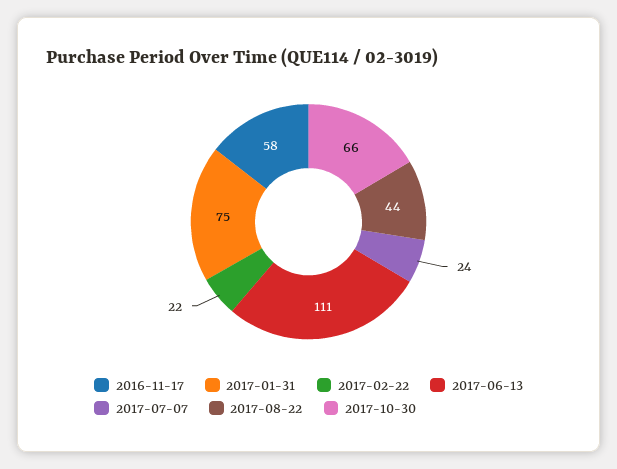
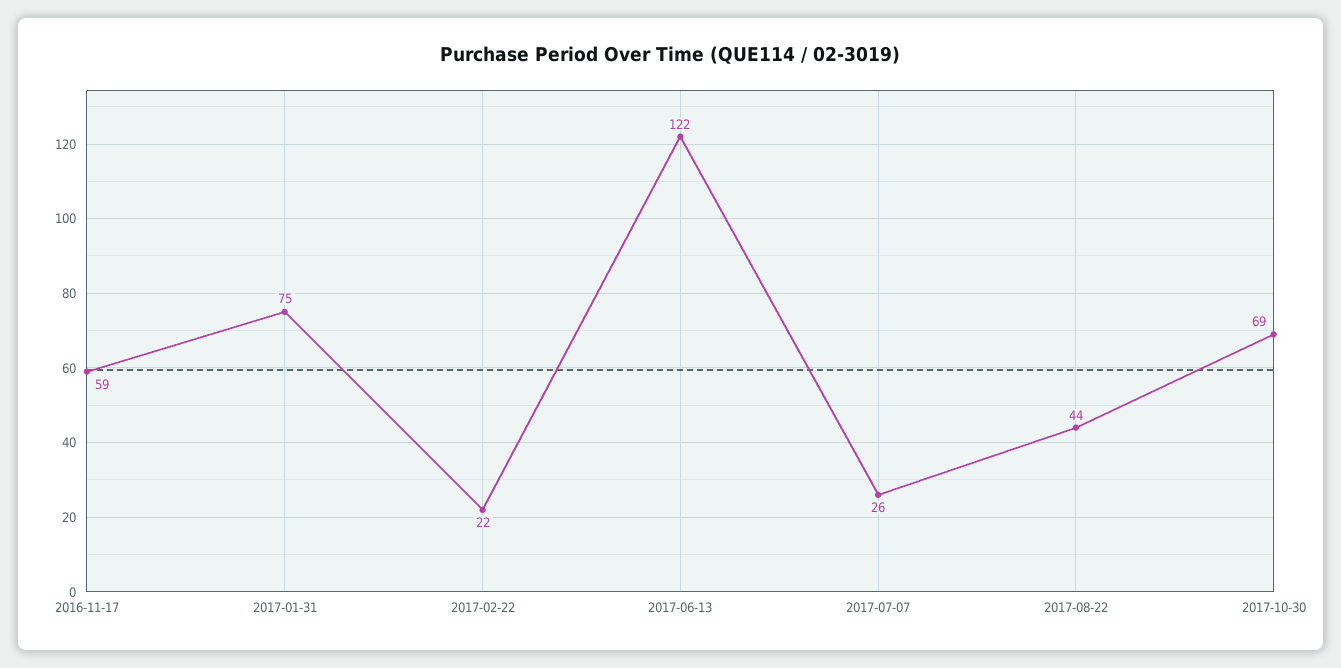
2016-11-17: 58 -> 59
2017-06-13: 111 -> 122
2017-07-07: 24 -> 26
2017-10-30: 66 -> 69

